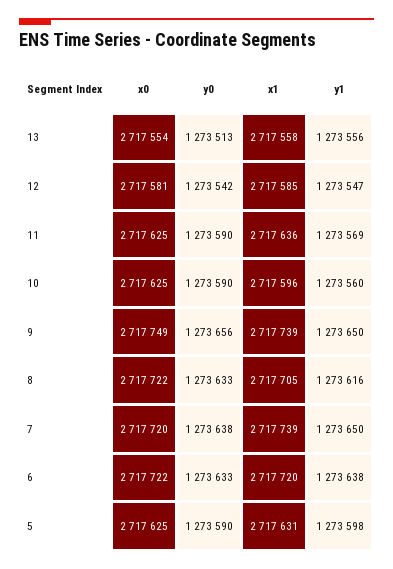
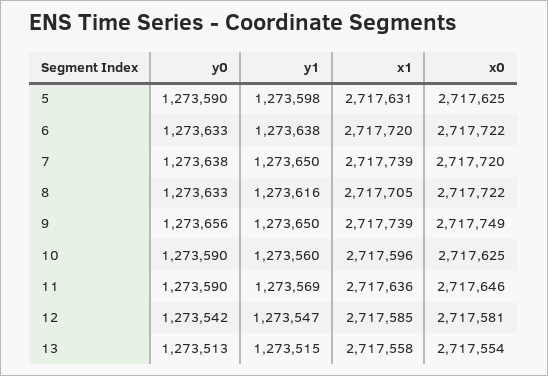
y1, 13: 1273556 -> 1273515
x0, 11: 2717625 -> 2717646

